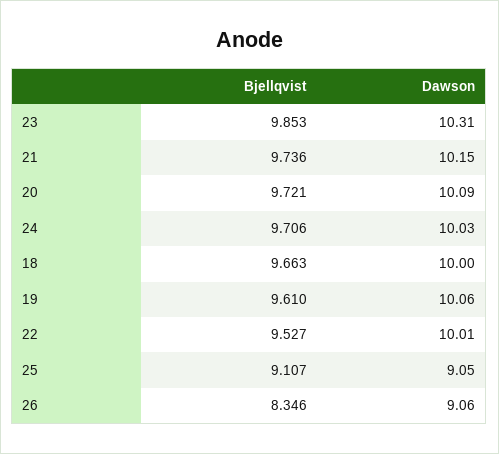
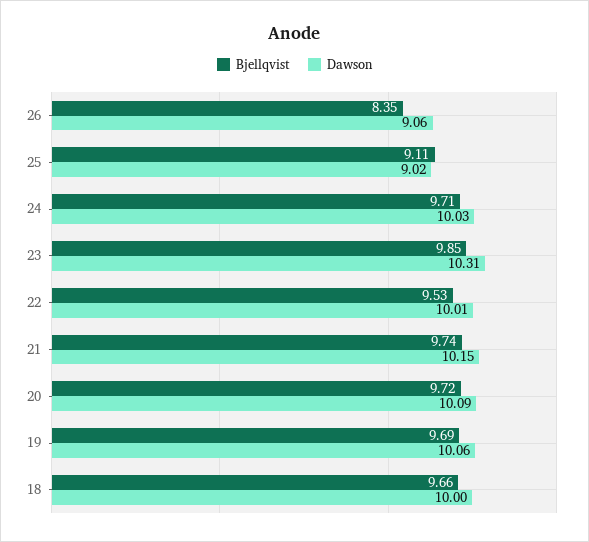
Bjellqvist, 19: 9.61 -> 9.69
Dawson, 25: 9.05 -> 9.02

